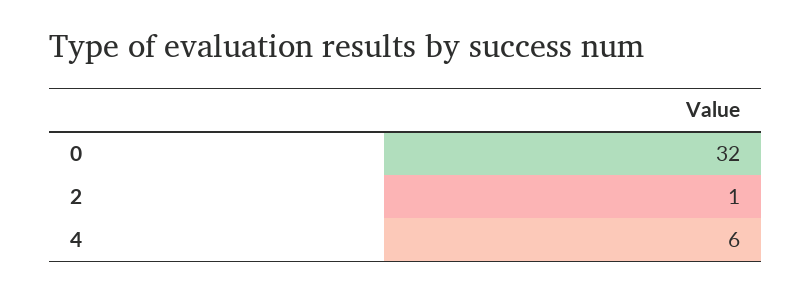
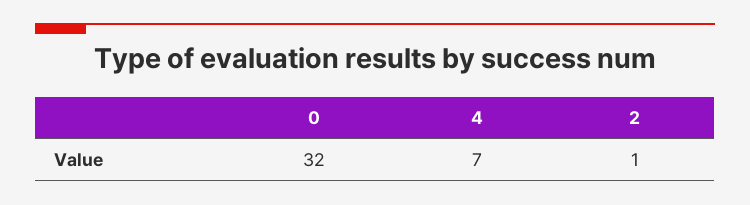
4: 6 -> 7

